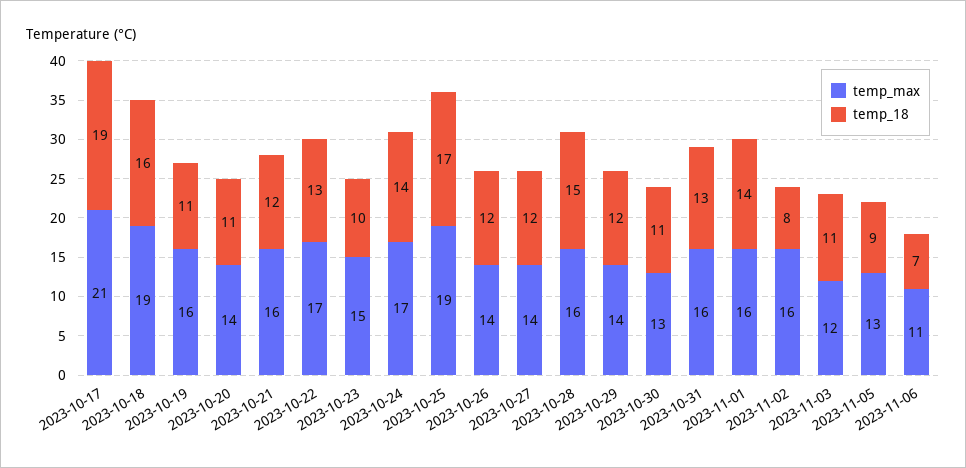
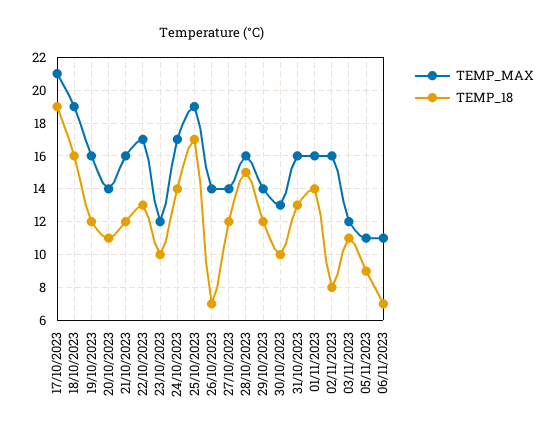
temp_18, 2023-10-19: 11 -> 12
temp_max, 2023-10-23: 15 -> 12
temp_18, 2023-10-26: 12 -> 7
temp_18, 2023-10-30: 11 -> 10
temp_max, 2023-11-05: 13 -> 11

